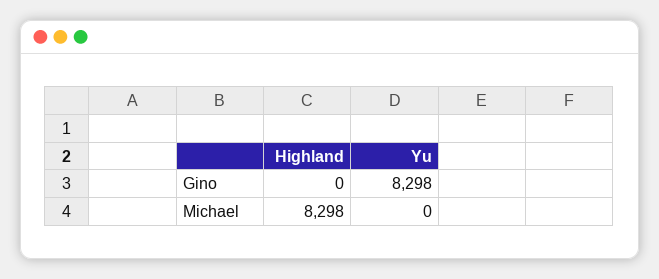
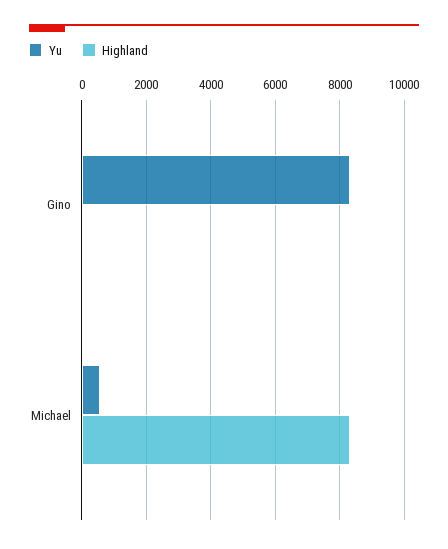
Yu, Michael: 0 -> 600

